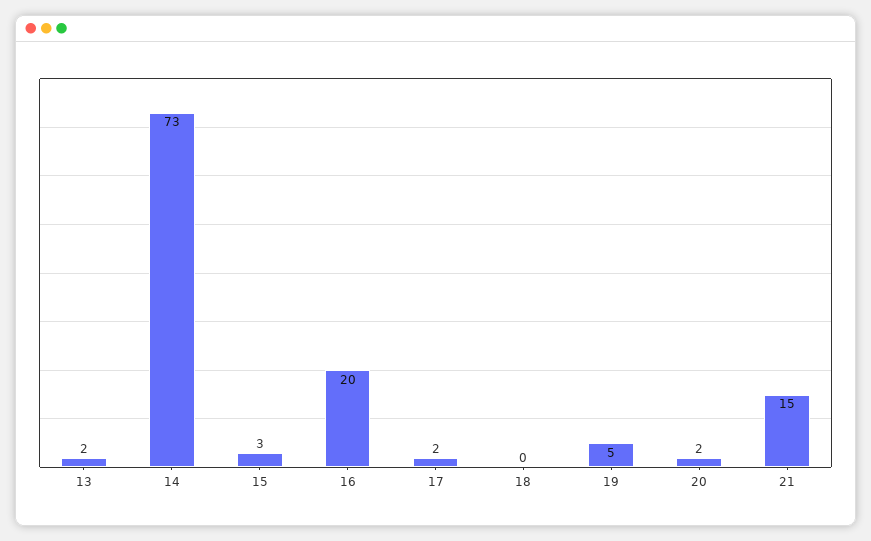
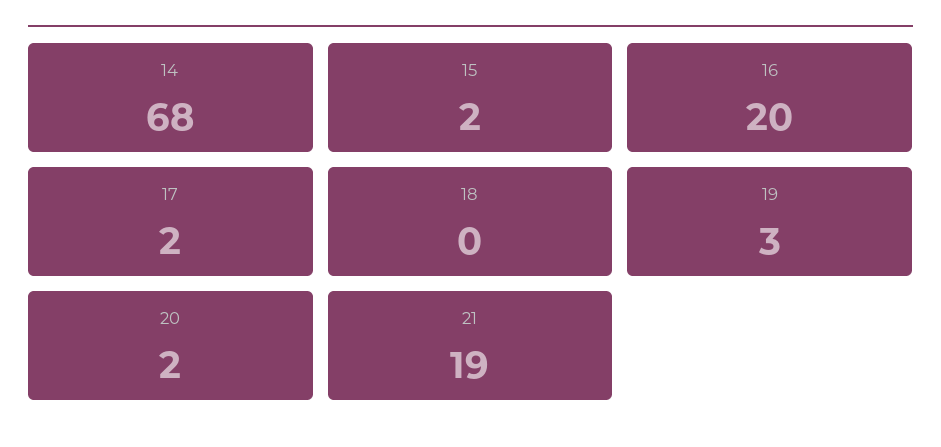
13: 2 -> none
14: 73 -> 68
15: 3 -> 2
19: 5 -> 3
21: 15 -> 19

